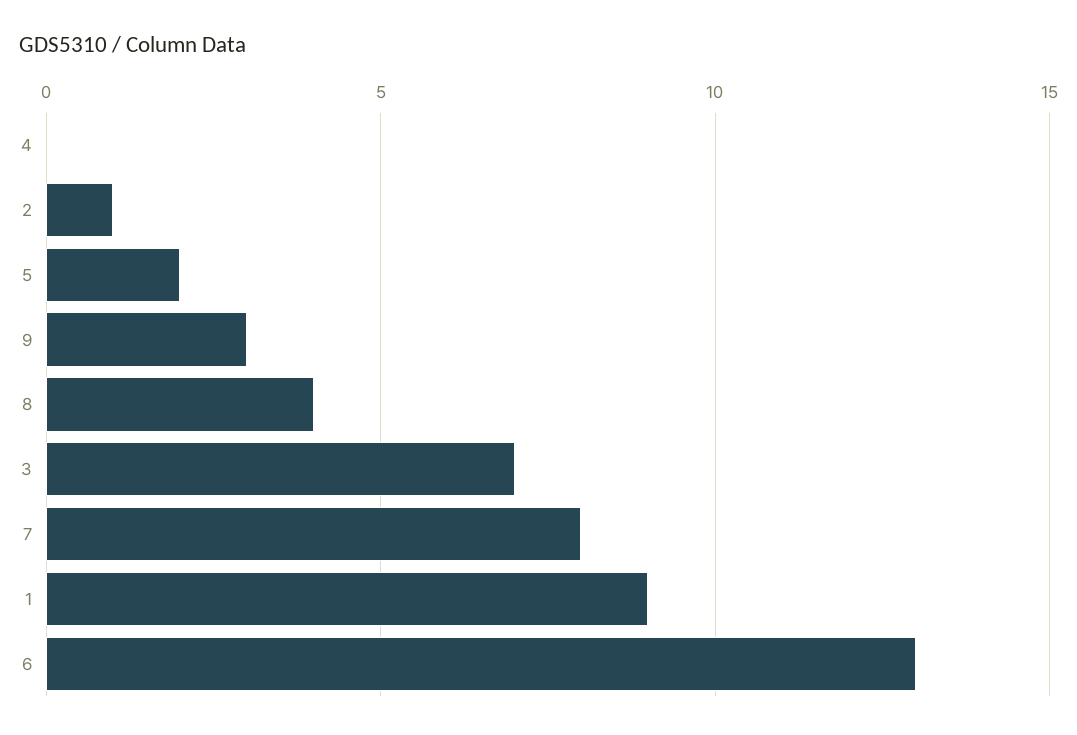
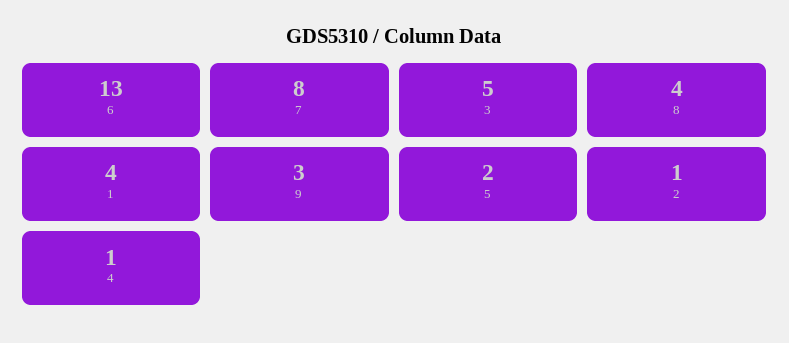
4: 0 -> 1
3: 7 -> 5
1: 9 -> 4

